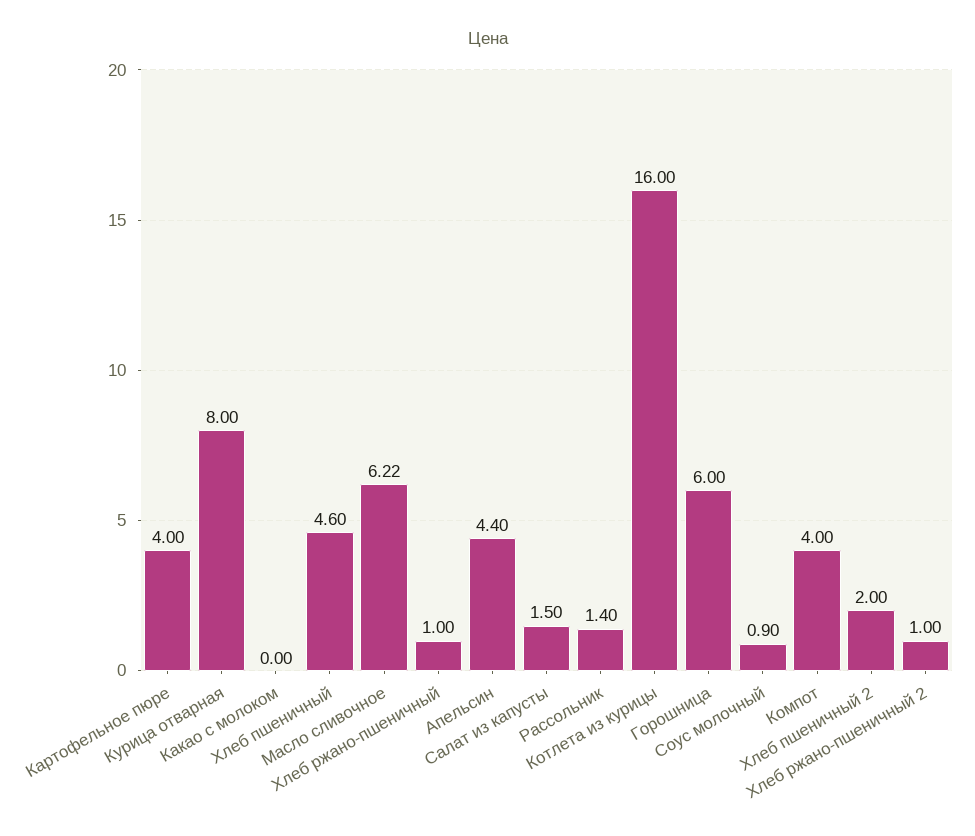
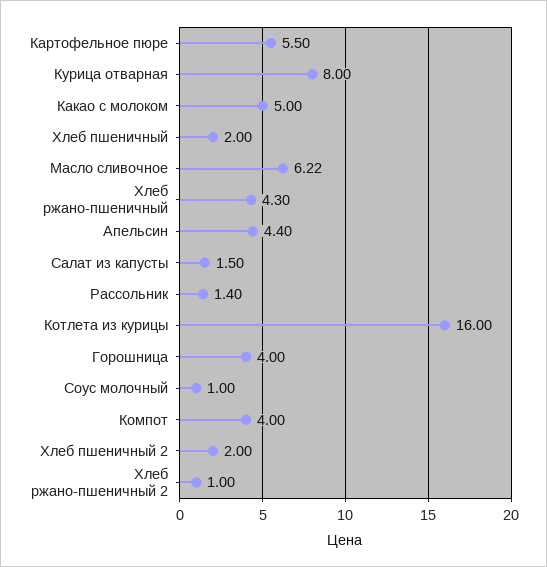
Картофельное пюре: 4 -> 5.5
Какао с молоком: 0 -> 5
Хлеб пшеничный: 4.6 -> 2
Хлеб ржано-пшеничный: 1 -> 4.3
Горошница: 6 -> 4
Соус молочный: 0.9 -> 1

